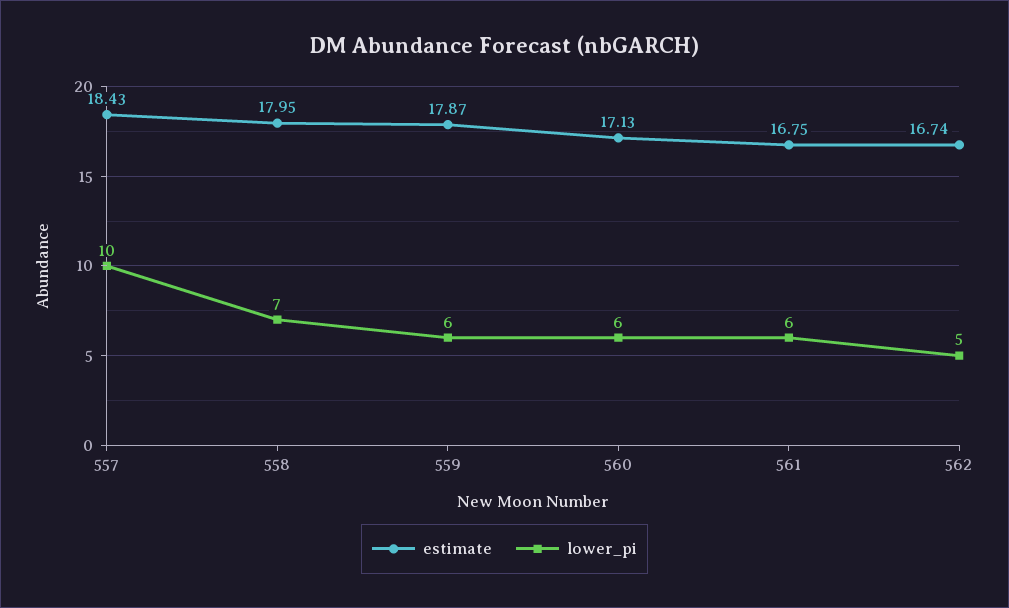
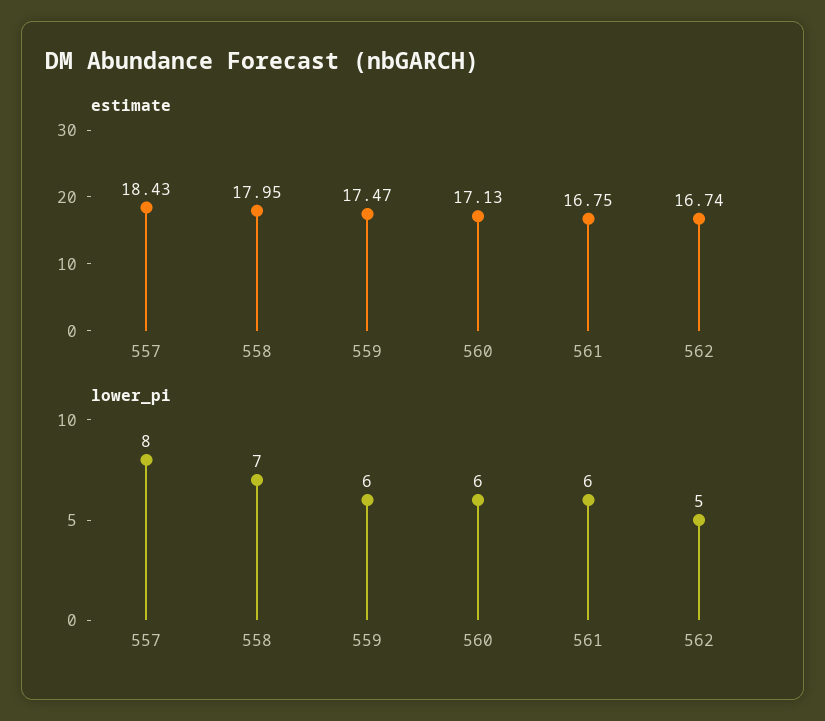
lower_pi, 557: 10 -> 8
estimate, 559: 17.87 -> 17.47

